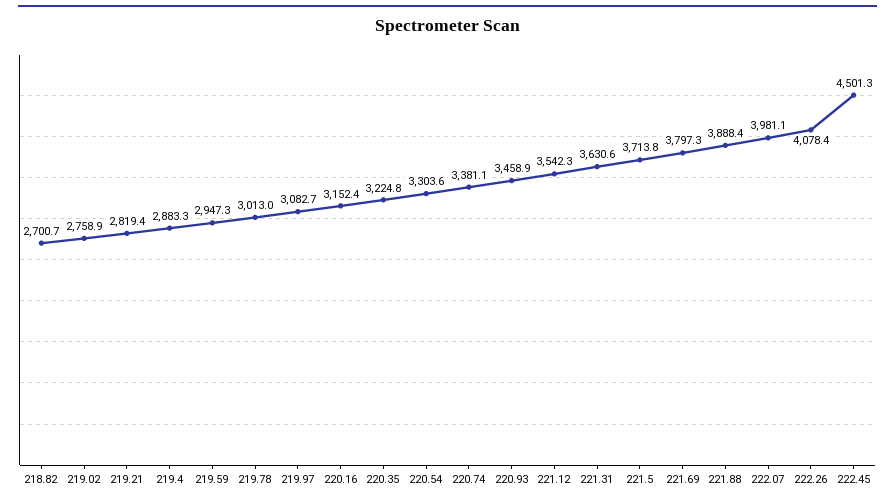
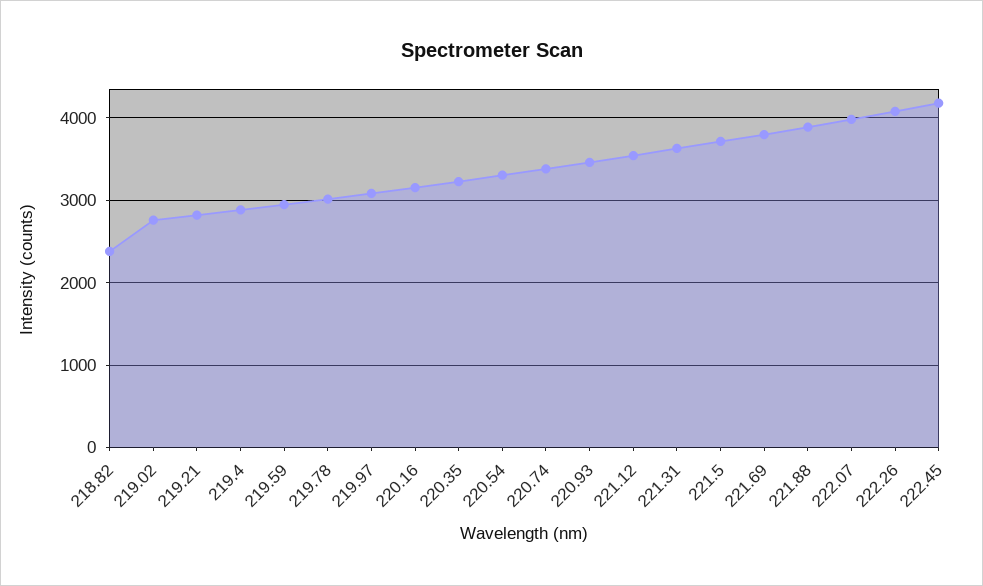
218.82: 2700.7 -> 2400
222.45: 4501.3 -> 4200

